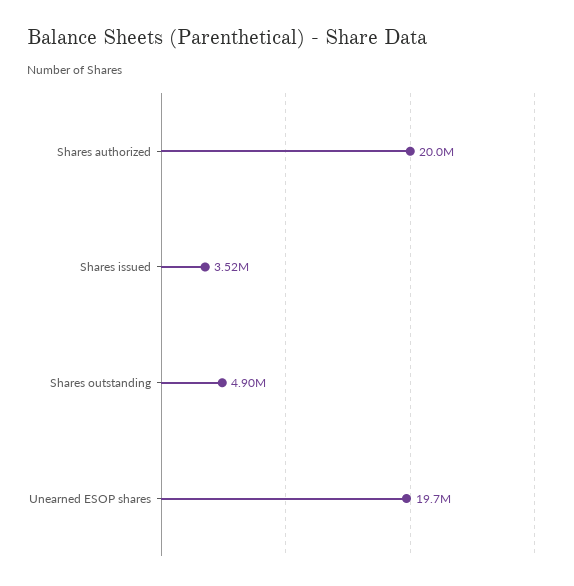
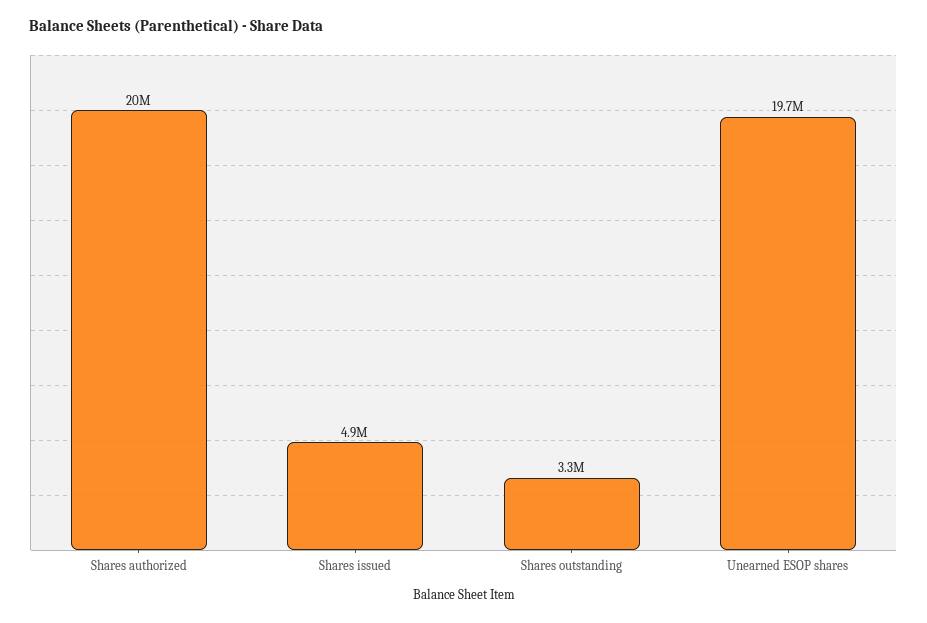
Shares issued: 3520000 -> 4900000
Shares outstanding: 4900000 -> 3300000

